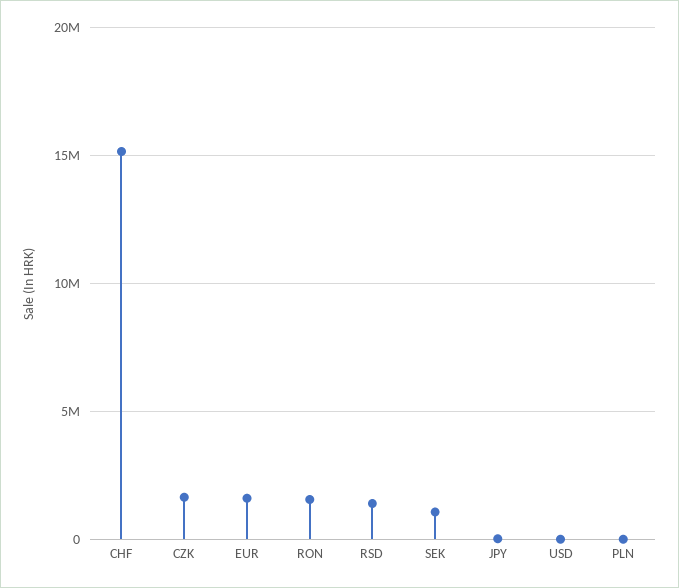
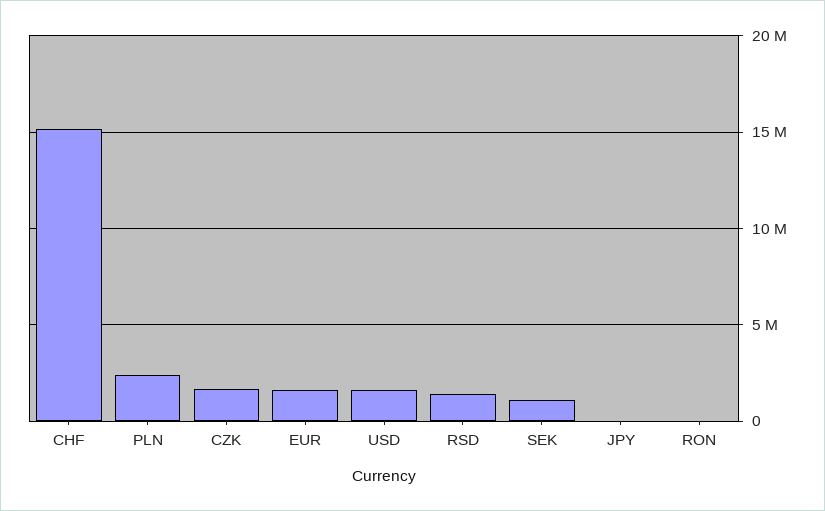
RON: 1500000 -> 0
USD: 0 -> 1500000
PLN: 0 -> 2500000

